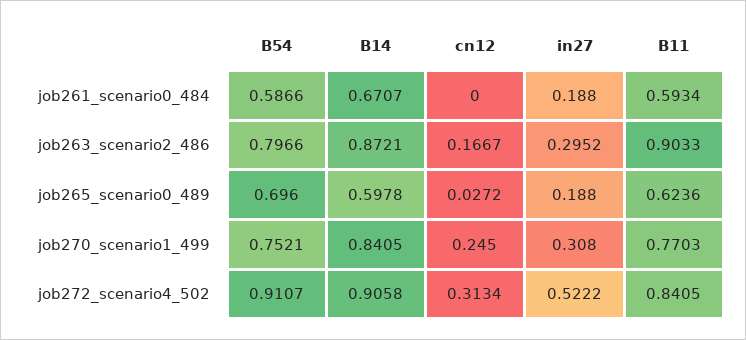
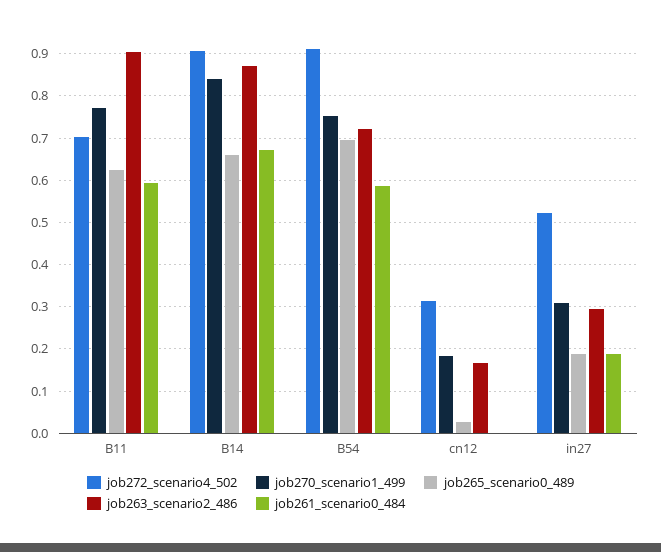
job263_scenario2_486, B54: 0.7966 -> 0.72
job265_scenario0_489, B14: 0.5978 -> 0.66
job270_scenario1_499, cn12: 0.245 -> 0.18
job272_scenario4_502, B11: 0.8405 -> 0.7

